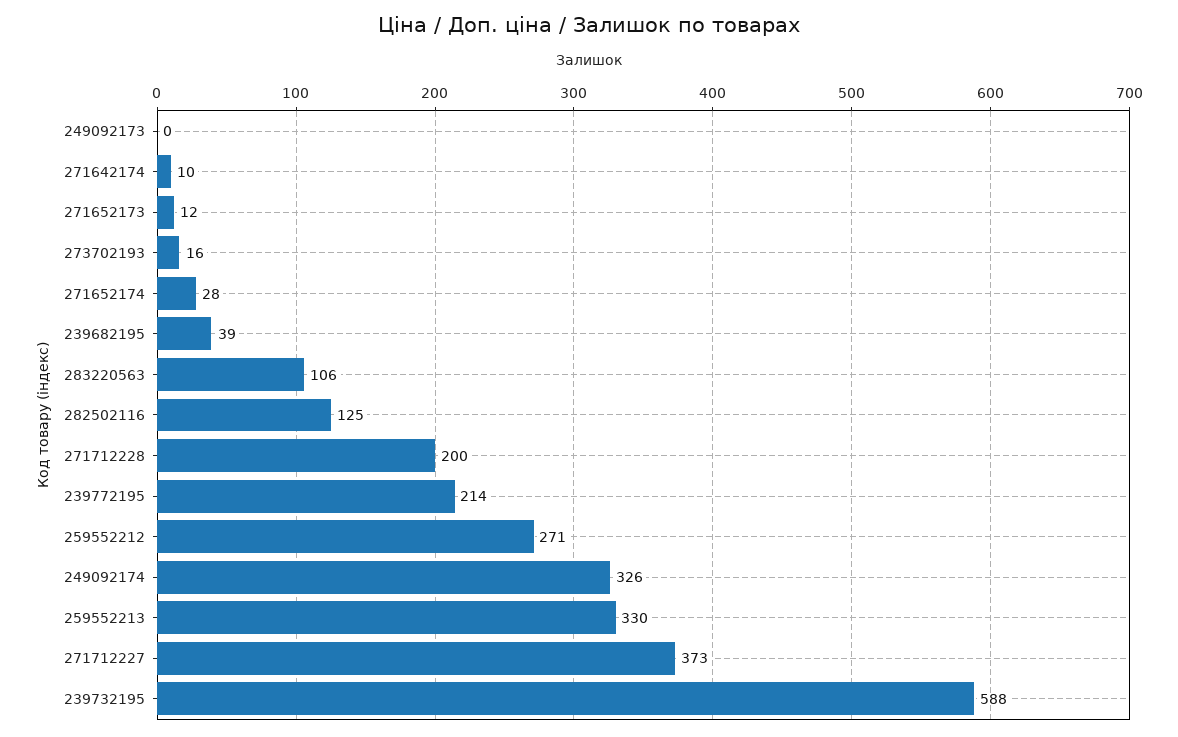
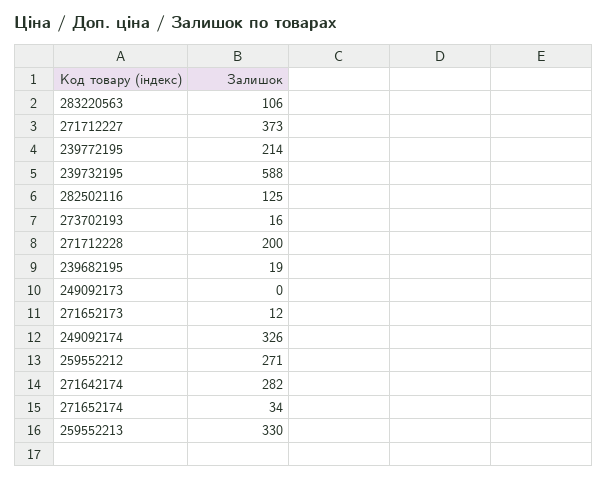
271642174: 10 -> 282
271652174: 28 -> 34
239682195: 39 -> 19

